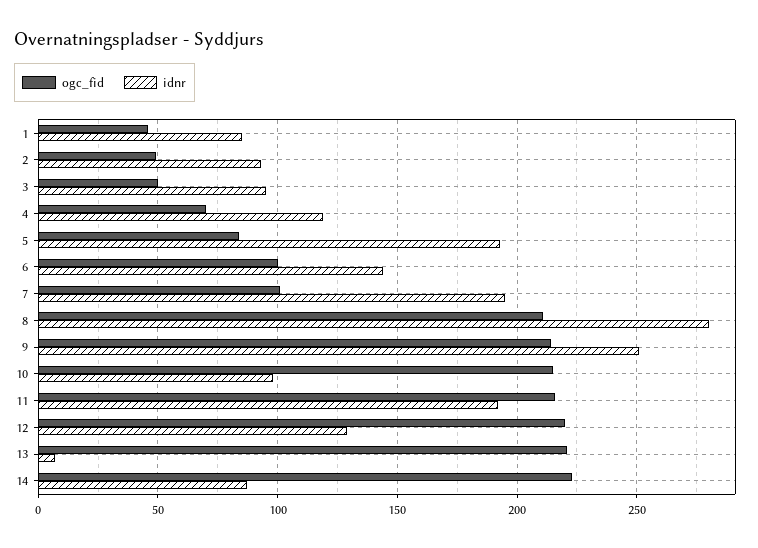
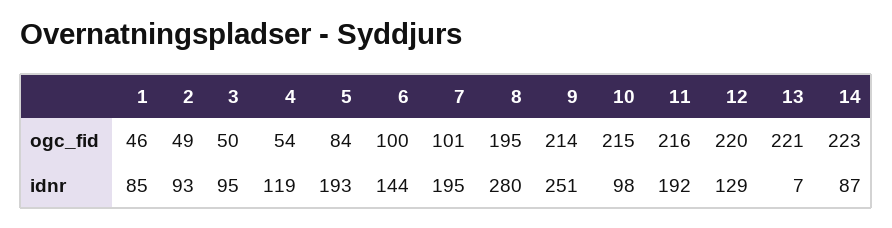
ogc_fid, 4: 70 -> 54
ogc_fid, 8: 210 -> 195

